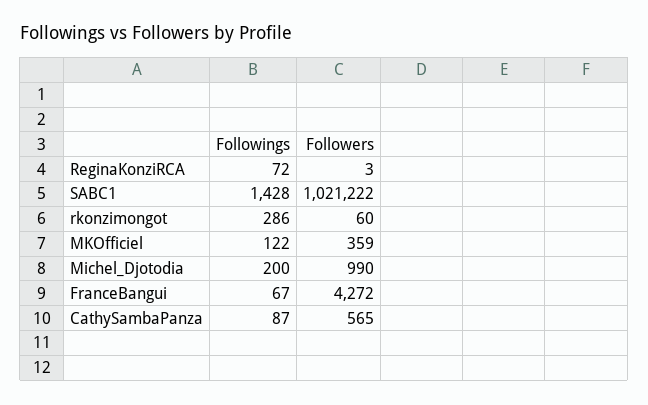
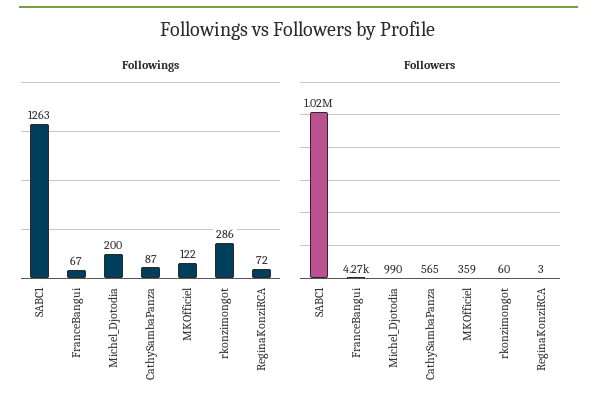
Followings, SABC1: 1428 -> 1263

